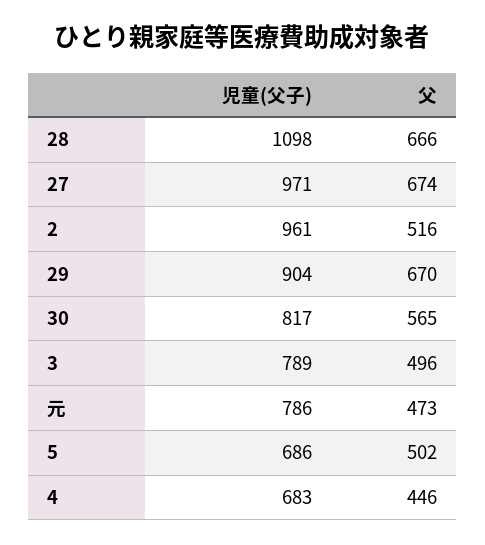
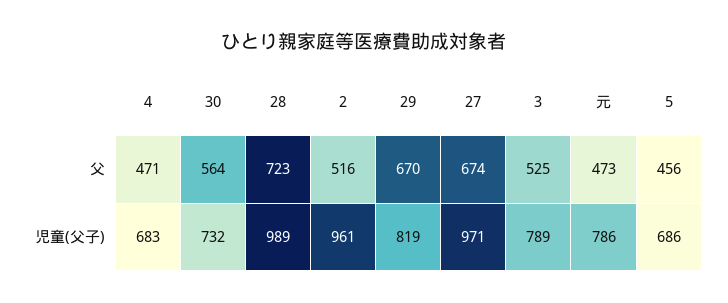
児童(父子), 28: 1098 -> 989
父, 28: 666 -> 723
児童(父子), 29: 904 -> 819
児童(父子), 30: 817 -> 732
父, 30: 565 -> 564
父, 3: 496 -> 525
父, 5: 502 -> 456
父, 4: 446 -> 471

